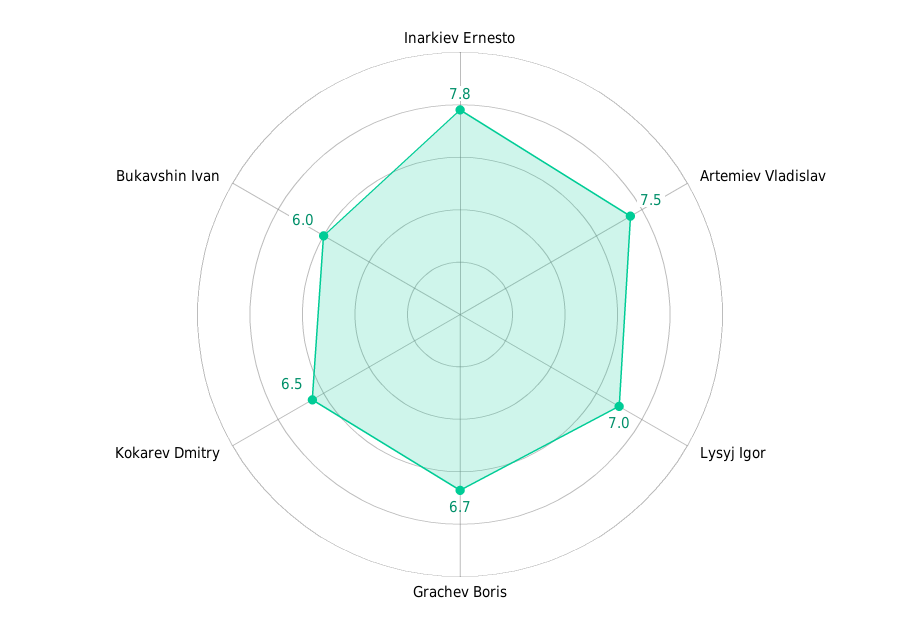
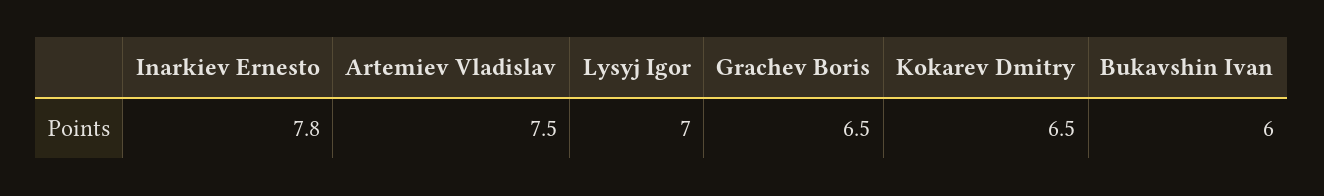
Grachev Boris: 6.7 -> 6.5

